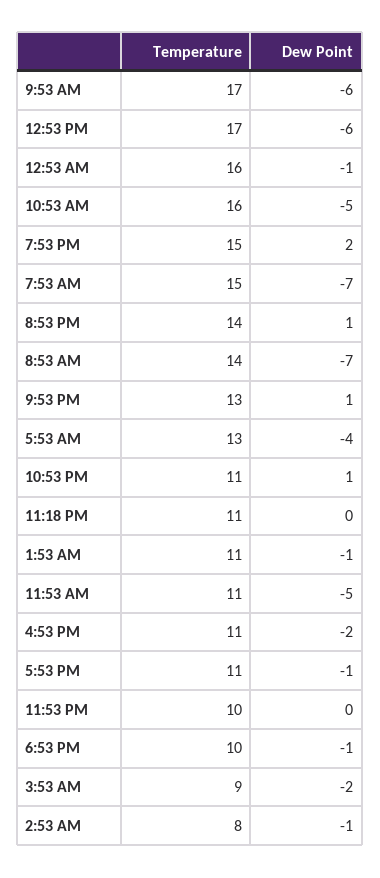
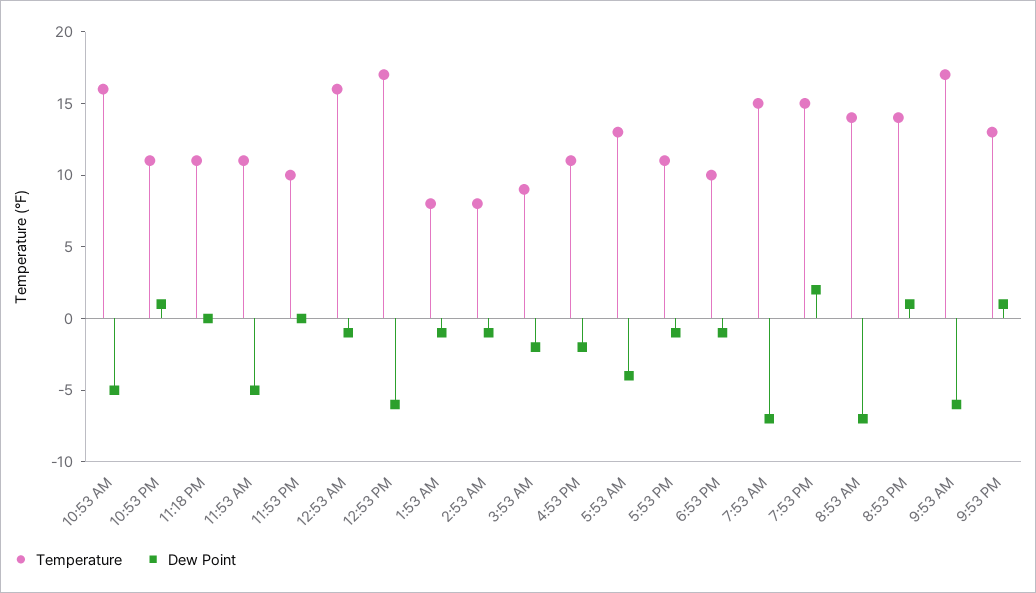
Temperature, 1:53 AM: 11 -> 8

